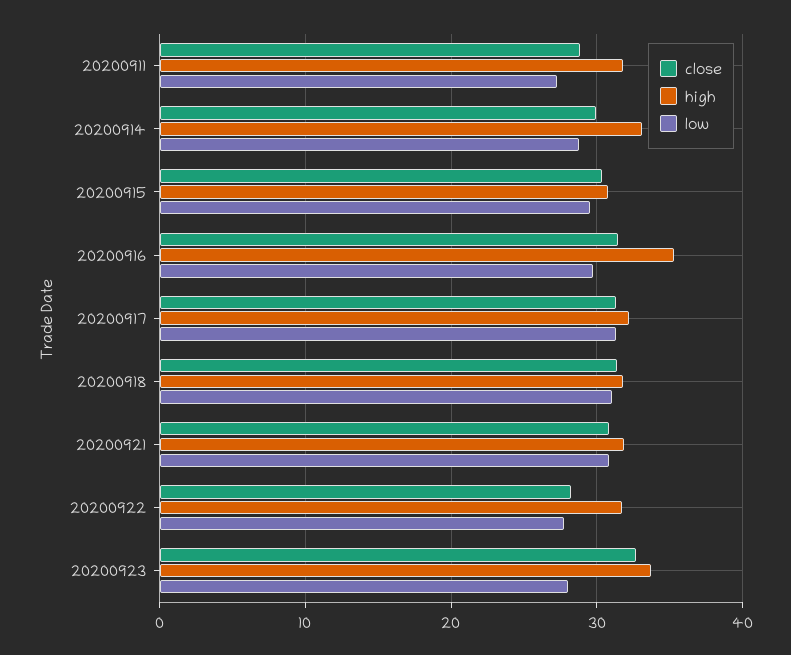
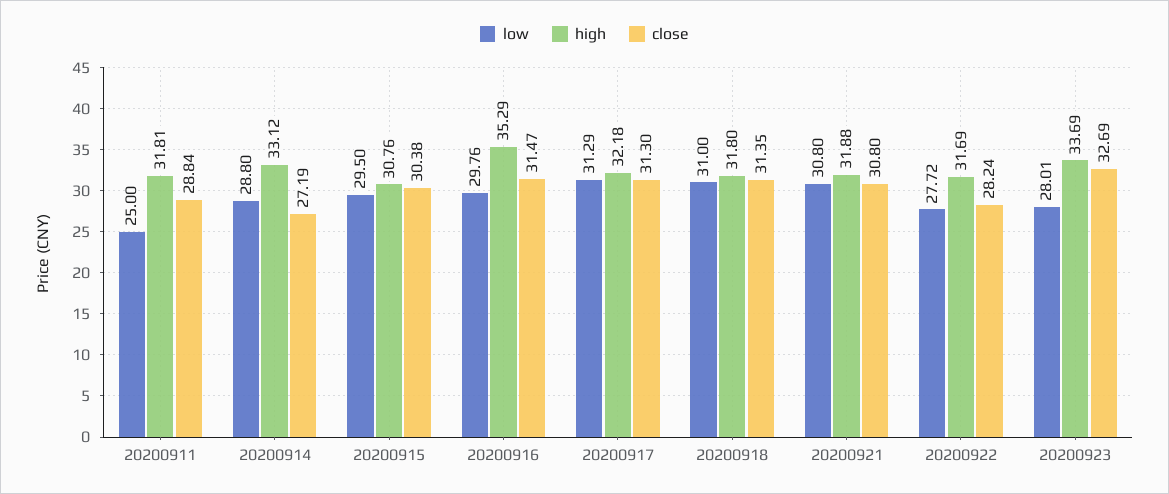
low, 20200911: 27 -> 25
close, 20200914: 30 -> 27.19

